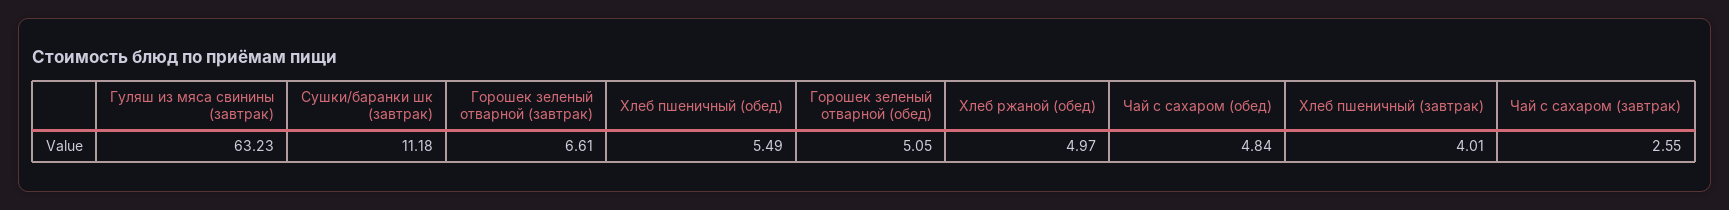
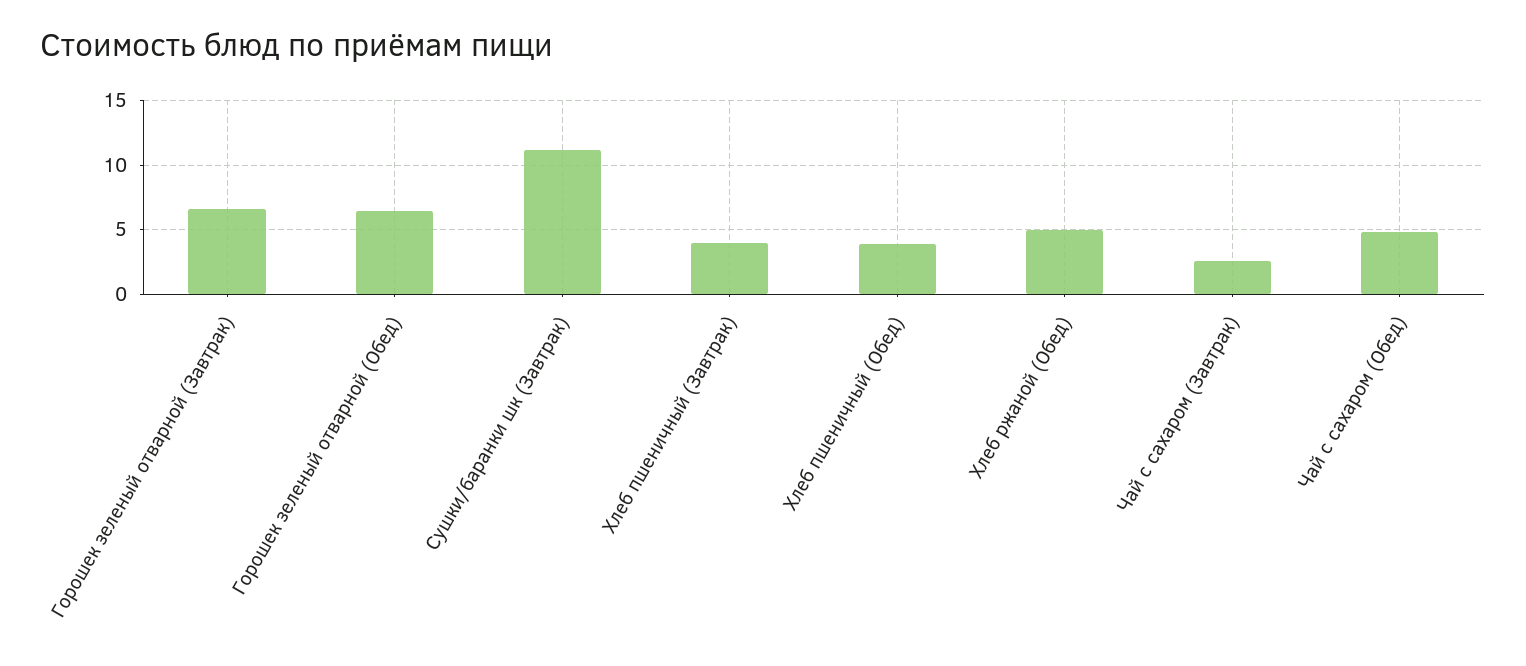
Гуляш из мяса свинины (завтрак): 63.23 -> none
Хлеб пшеничный (обед): 5.49 -> 4
Горошек зеленый отварной (обед): 5.05 -> 6.5

